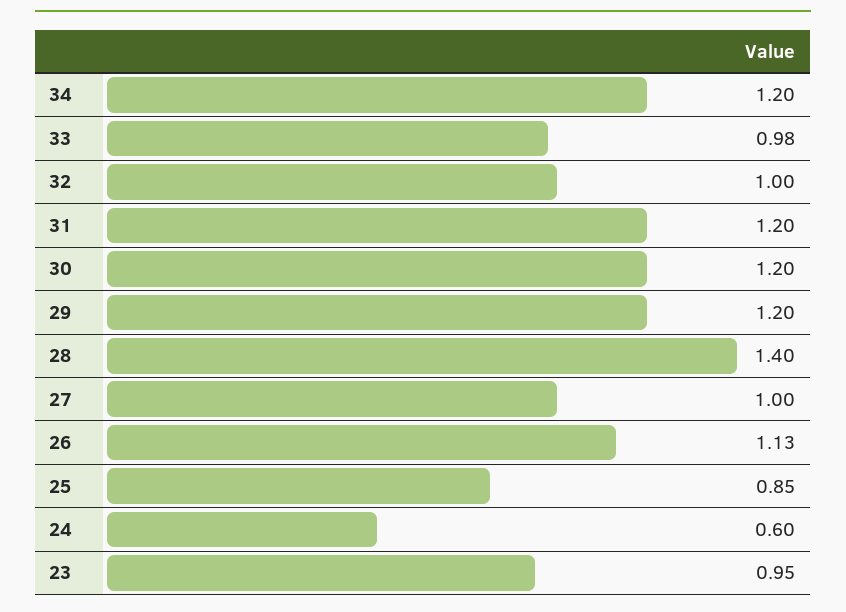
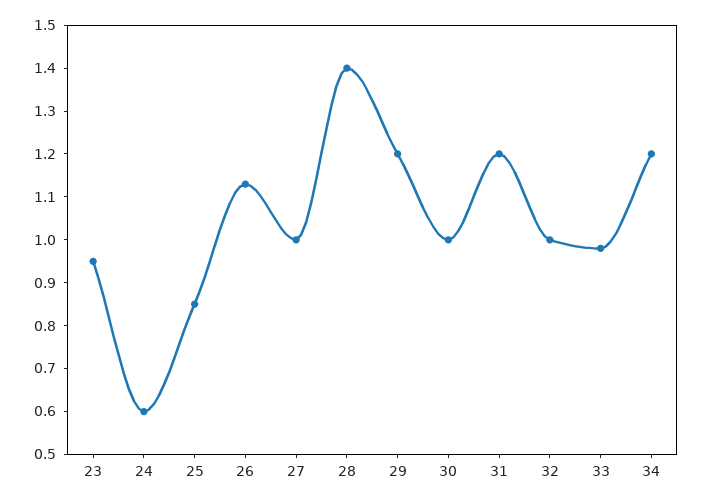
30: 1.2 -> 1

